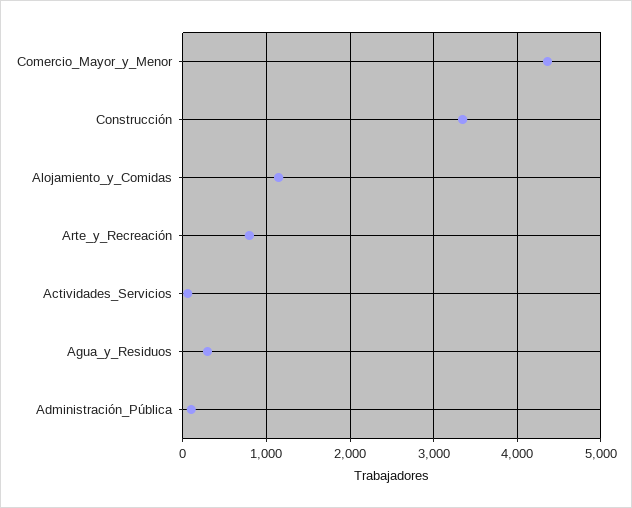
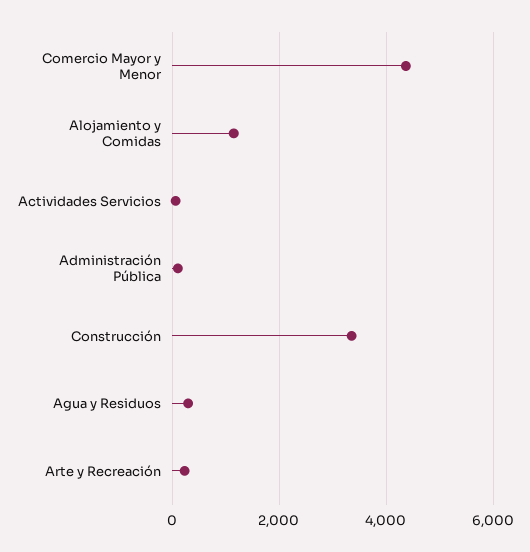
Arte_y_Recreación: 800 -> 200

